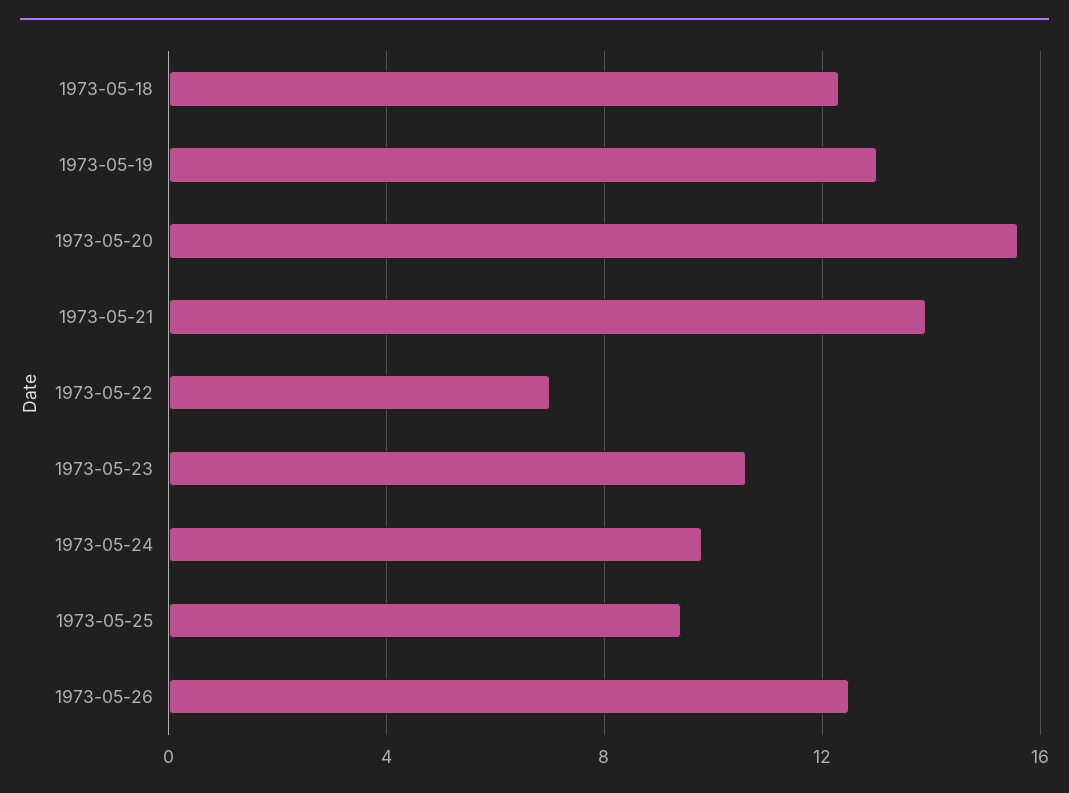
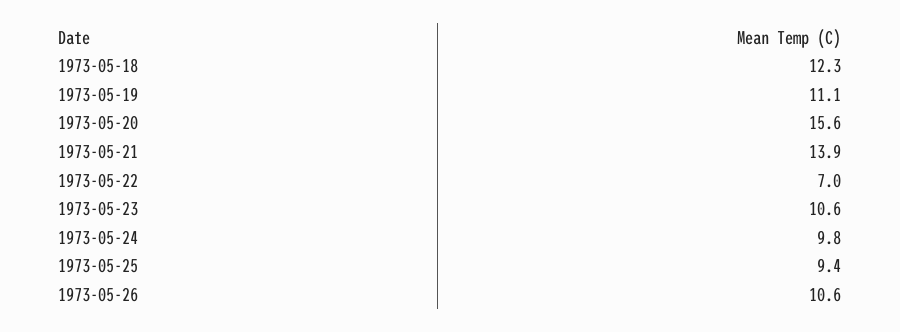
1973-05-19: 13 -> 11.1
1973-05-26: 12.5 -> 10.6

